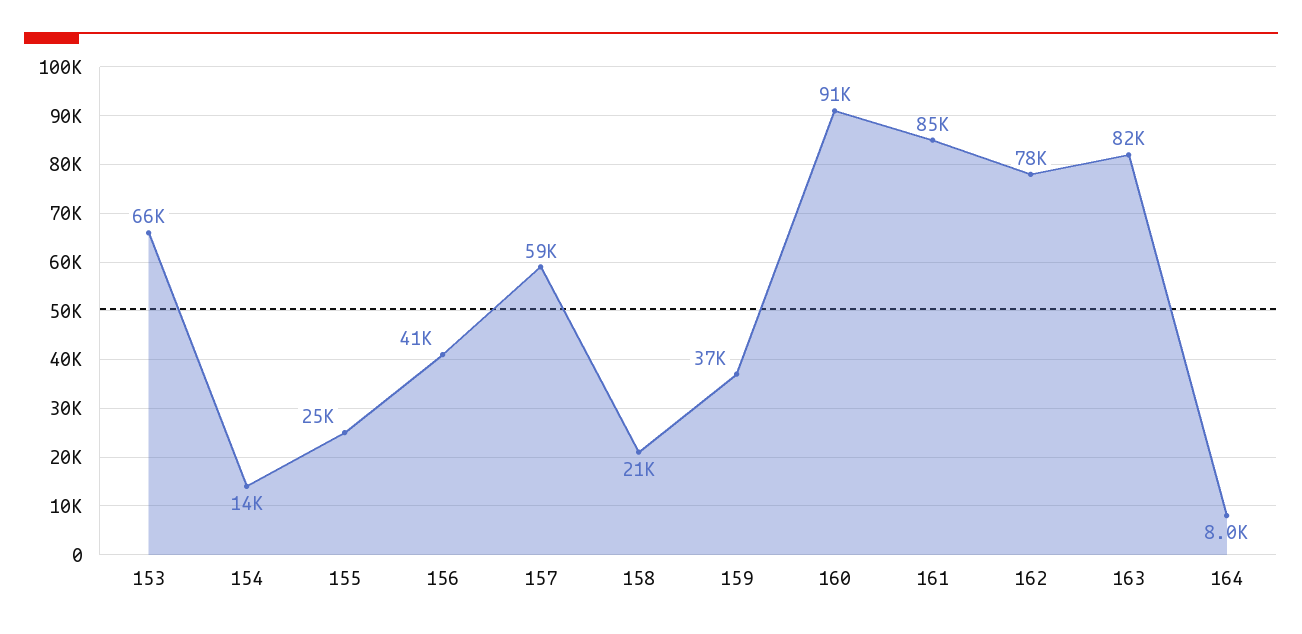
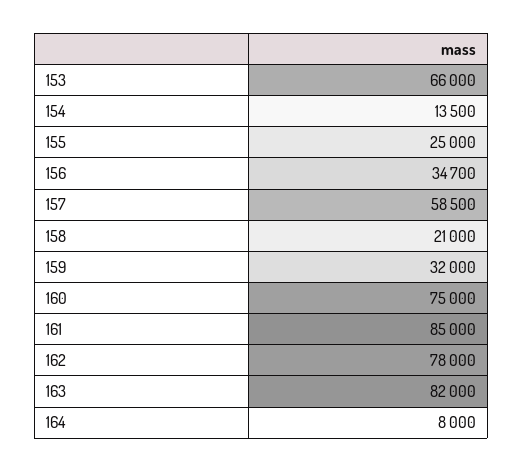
156: 41000 -> 34700
159: 37000 -> 32000
160: 91000 -> 75000

